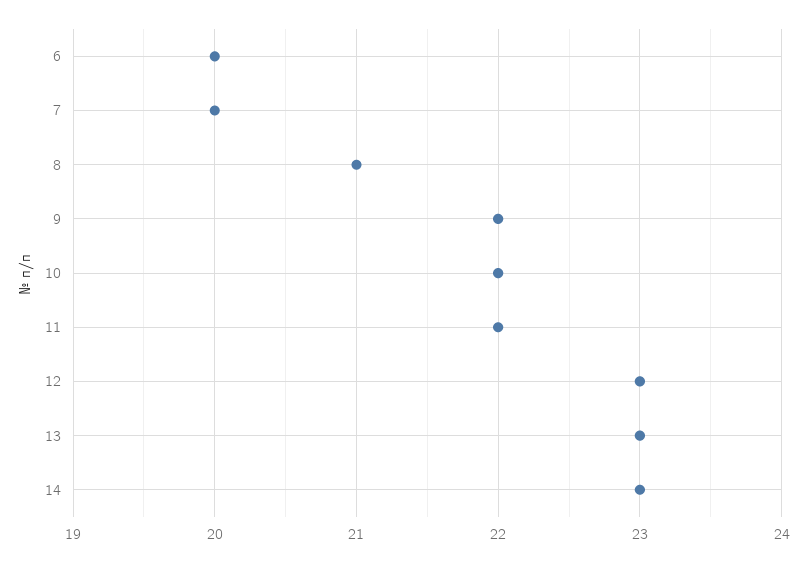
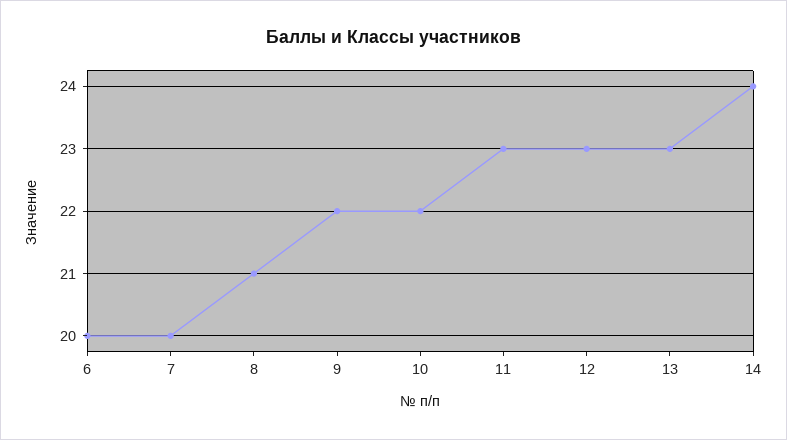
11: 22 -> 23
14: 23 -> 24

